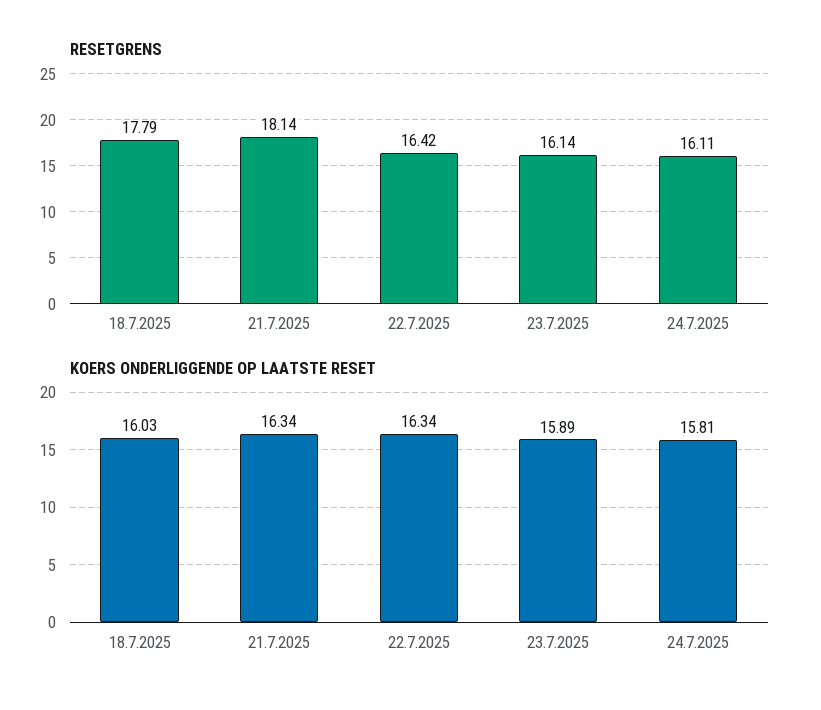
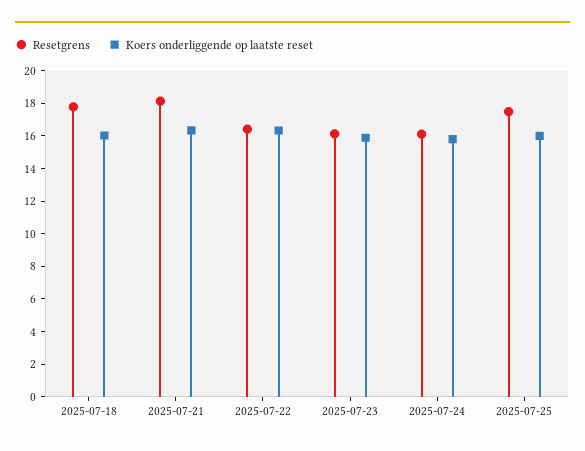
RESETGRENS, 2025-07-25: none -> 17.5
KOERS ONDERLIGGENDE OP LAATSTE RESET, 2025-07-25: none -> 16

